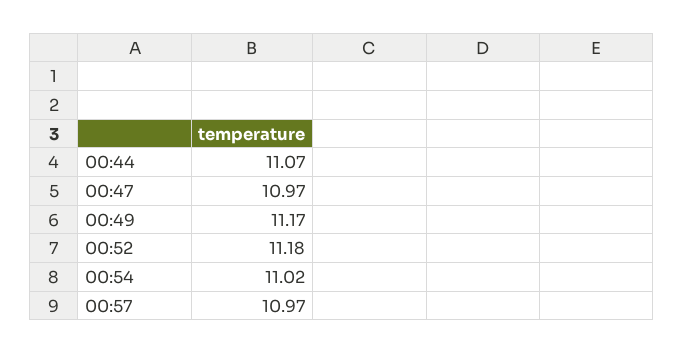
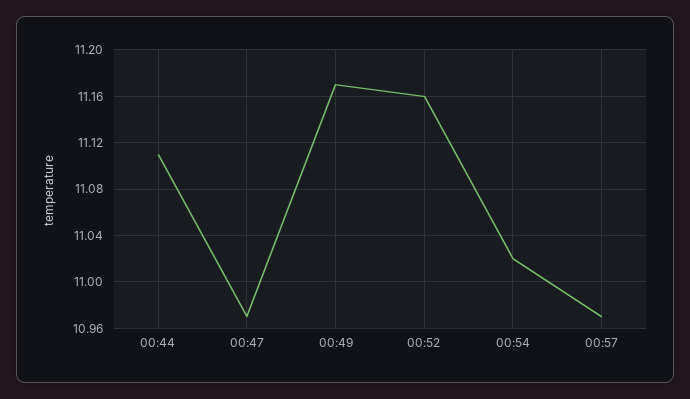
00:44: 11.07 -> 11.11
00:52: 11.18 -> 11.16

